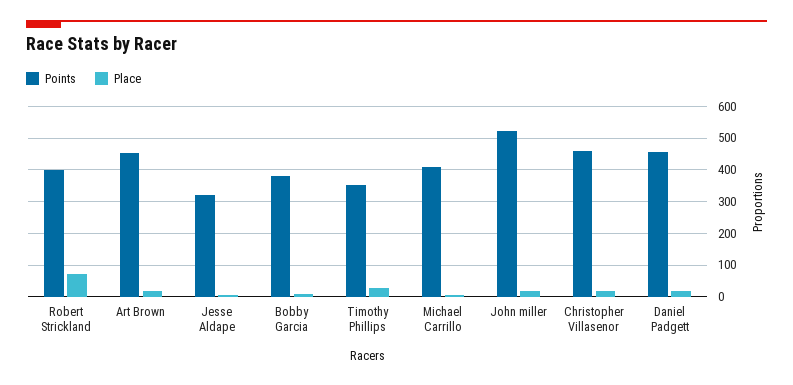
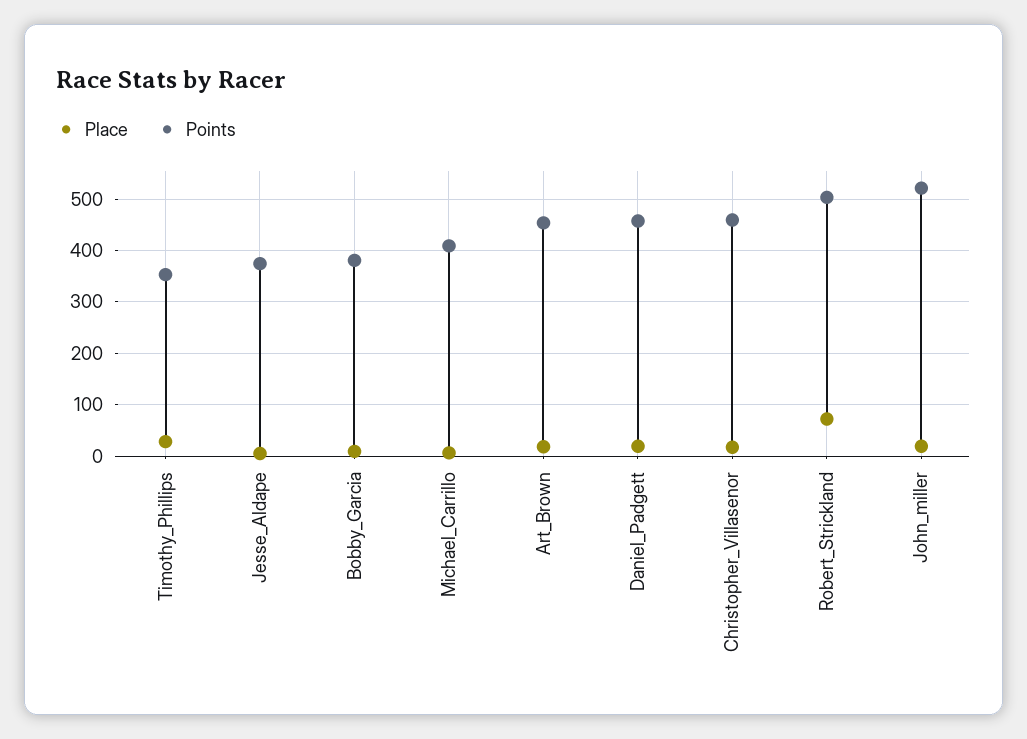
Points, Robert Strickland: 400 -> 500
Points, Jesse Aldape: 320 -> 380

